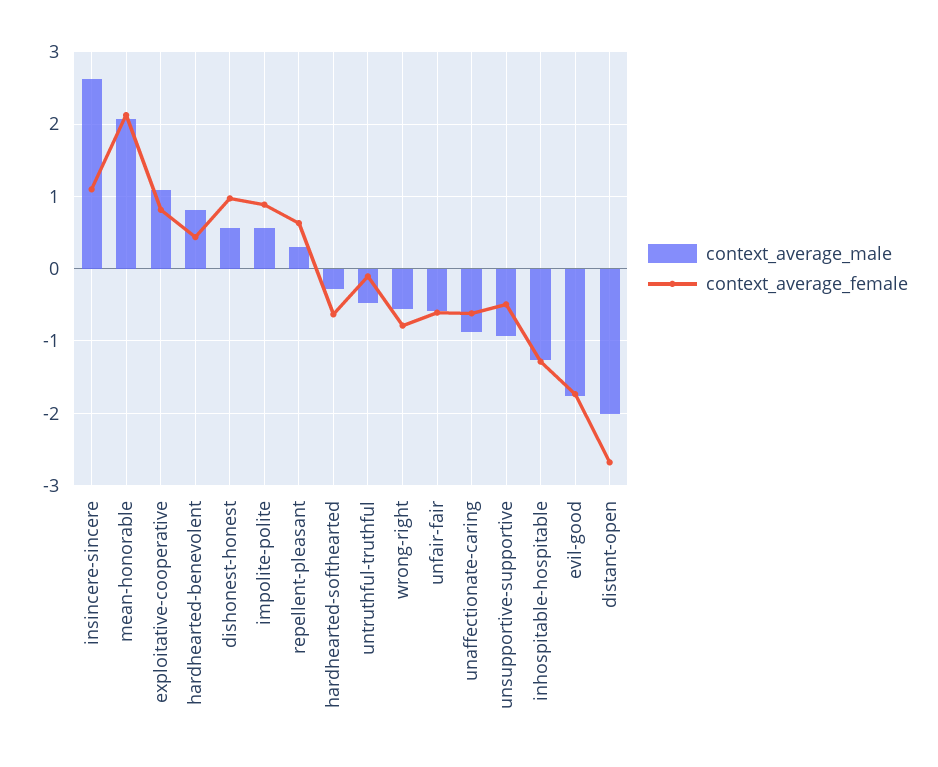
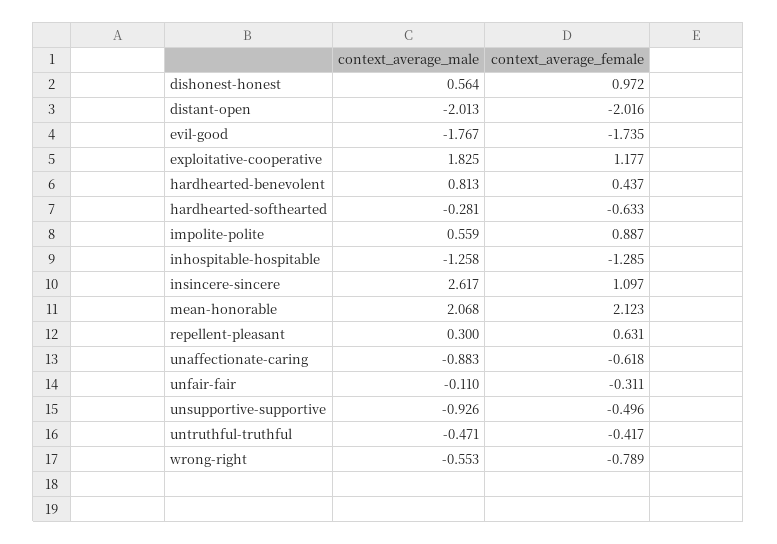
context_average_male, exploitative-cooperative: 1.1 -> 1.825
context_average_female, exploitative-cooperative: 0.8 -> 1.177
context_average_female, untruthful-truthful: -0.1 -> -0.417
context_average_male, unfair-fair: -0.6 -> -0.11
context_average_female, unfair-fair: -0.6 -> -0.311
context_average_female, distant-open: -2.7 -> -2.016

